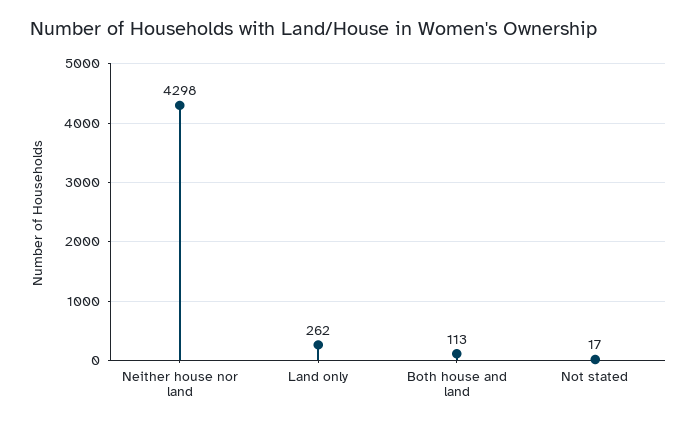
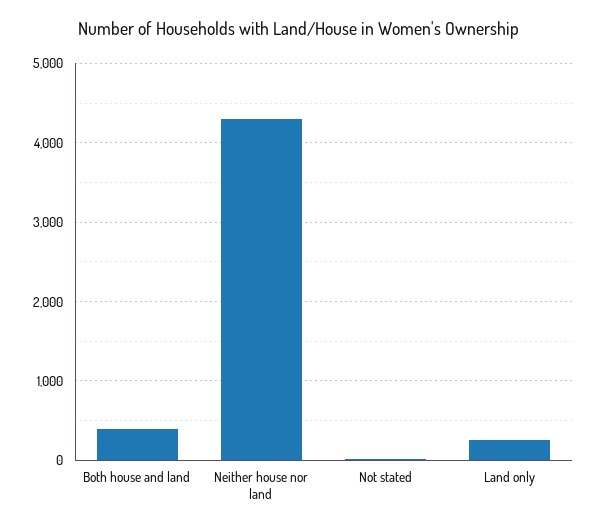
Both house and land: 113 -> 400

